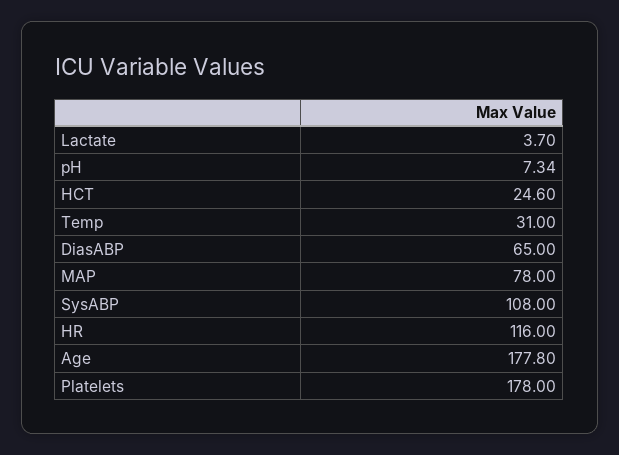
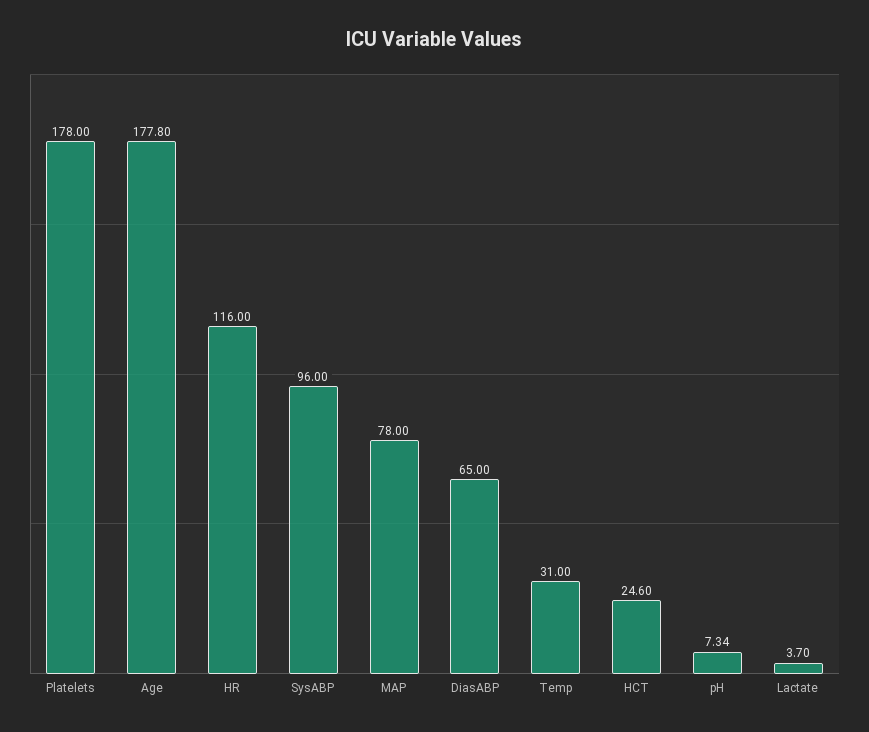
SysABP: 108 -> 96

